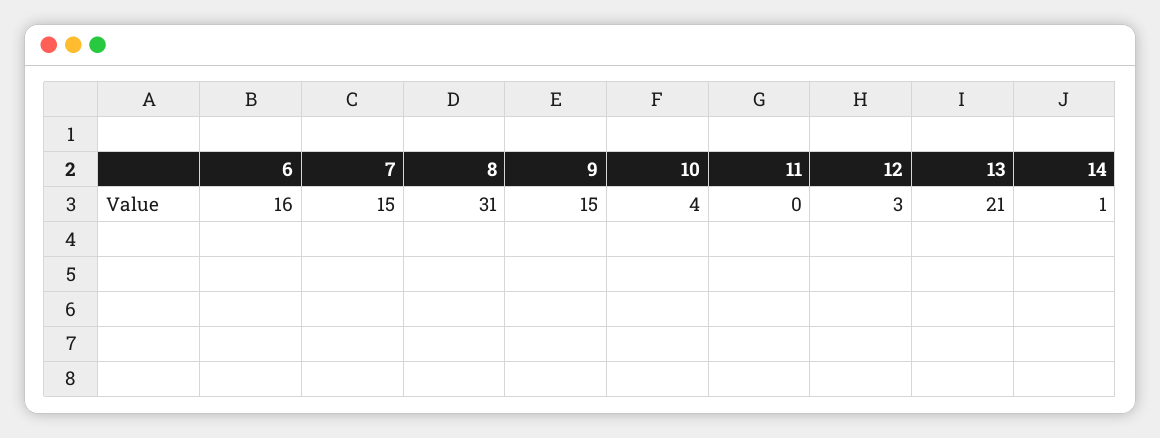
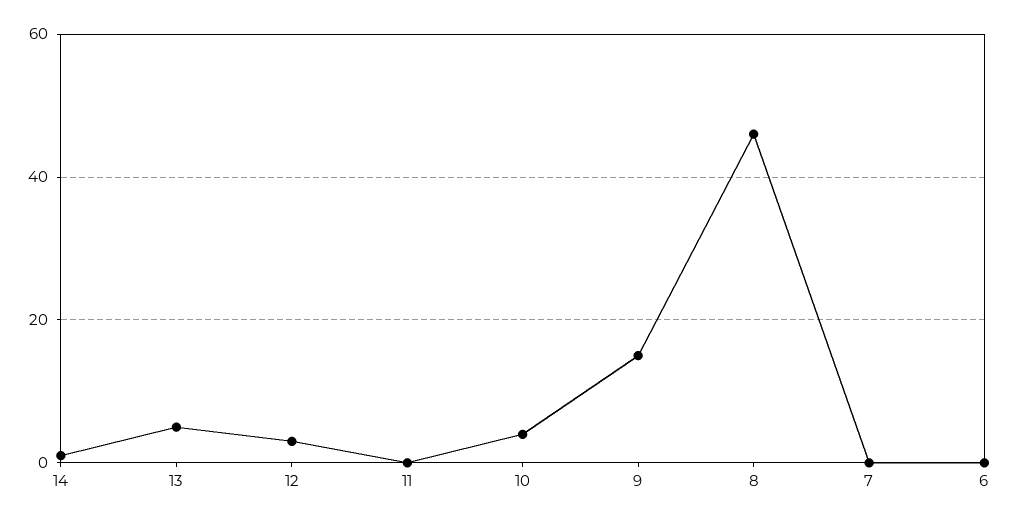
6: 16 -> 0
7: 15 -> 0
8: 31 -> 45
13: 21 -> 5

